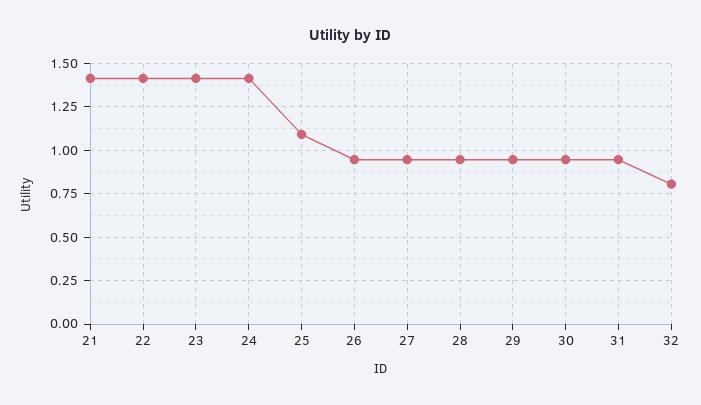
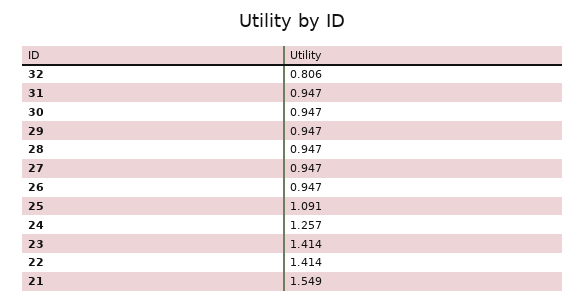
21: 1.4 -> 1.549
24: 1.4 -> 1.257

